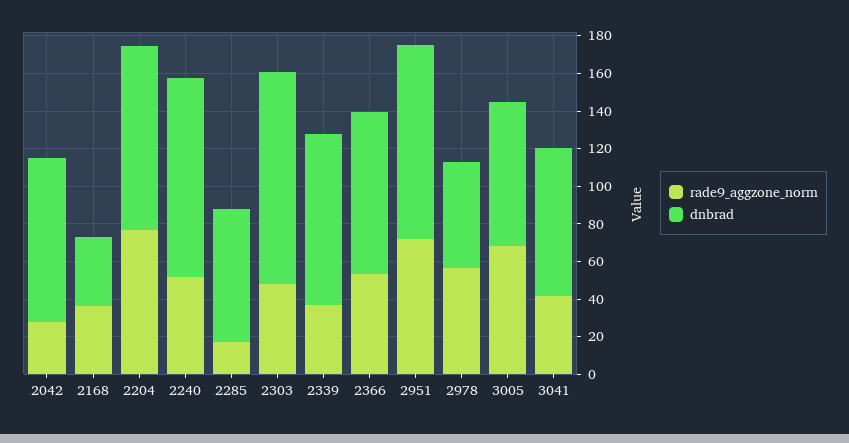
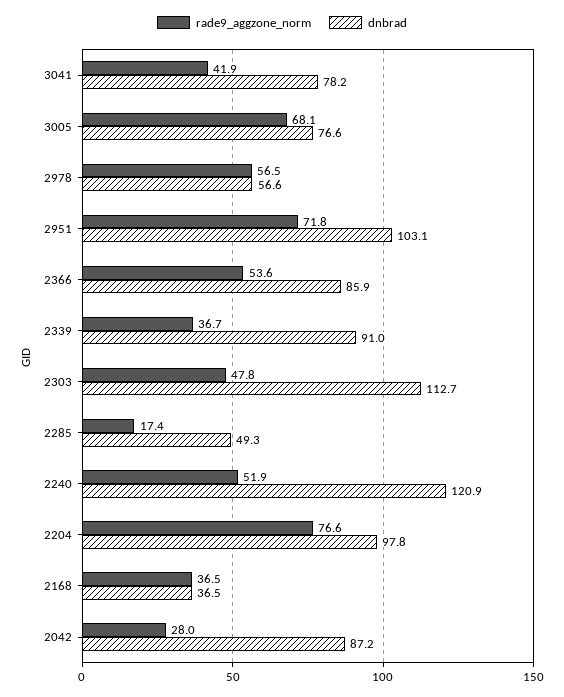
dnbrad, 2240: 105 -> 120.9
dnbrad, 2285: 70 -> 49.3

